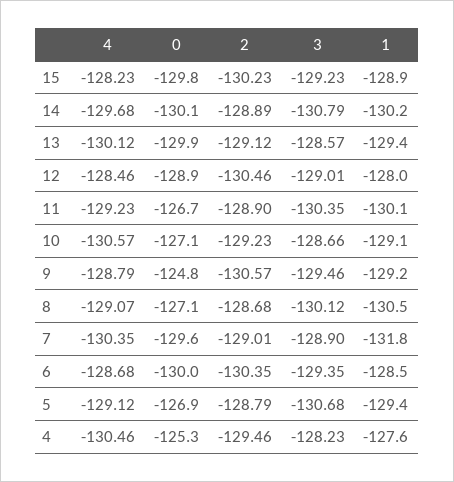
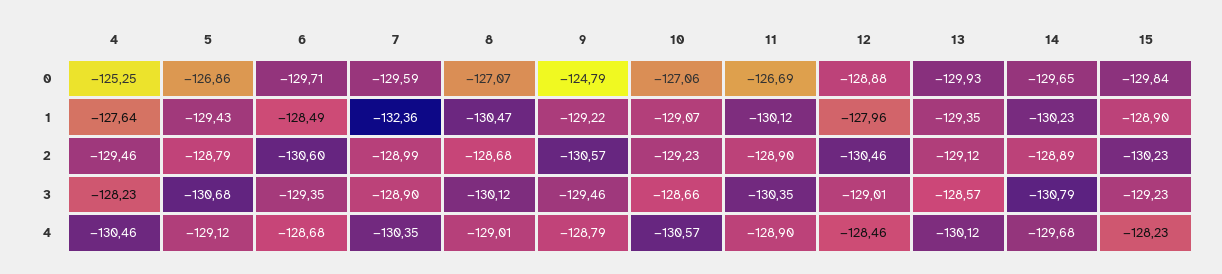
0, 14: -130.1 -> -129.65
4, 11: -129.23 -> -128.9
4, 8: -129.07 -> -129.01
2, 7: -129.01 -> -128.99
1, 7: -131.8 -> -132.36
0, 6: -130 -> -129.71
2, 6: -130.35 -> -130.6

